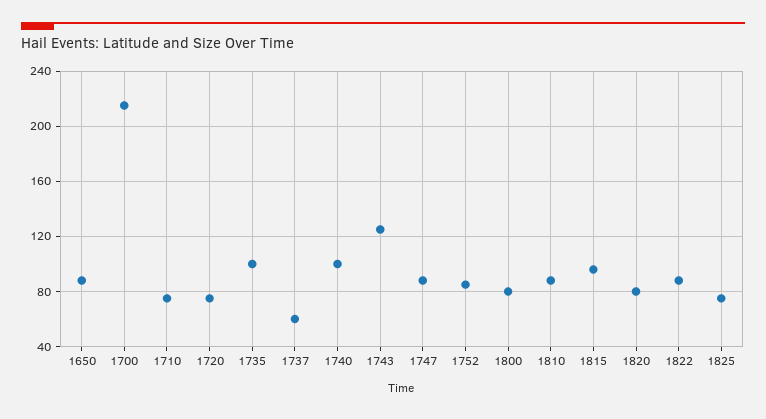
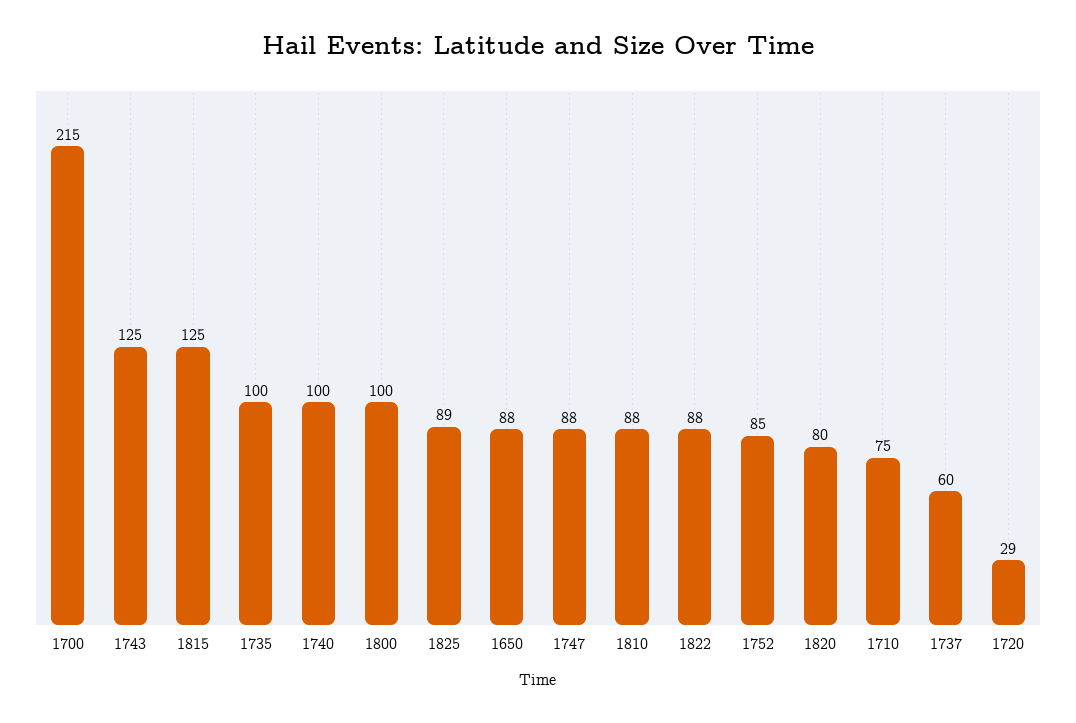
1720: 75 -> 29
1800: 80 -> 100
1815: 95 -> 125
1825: 75 -> 89

